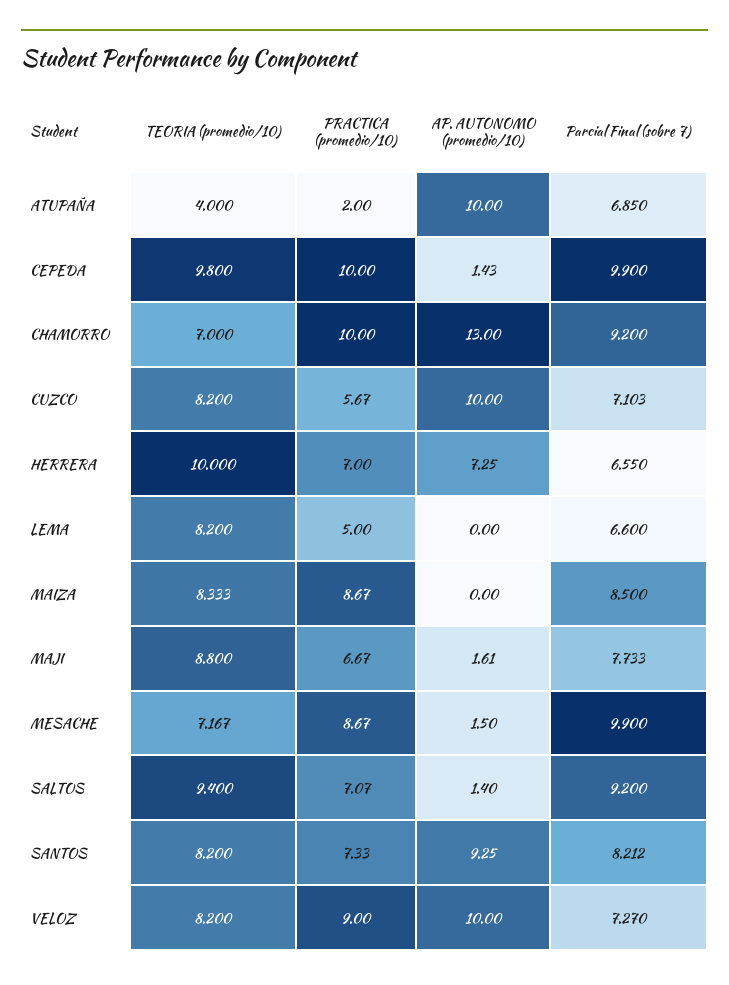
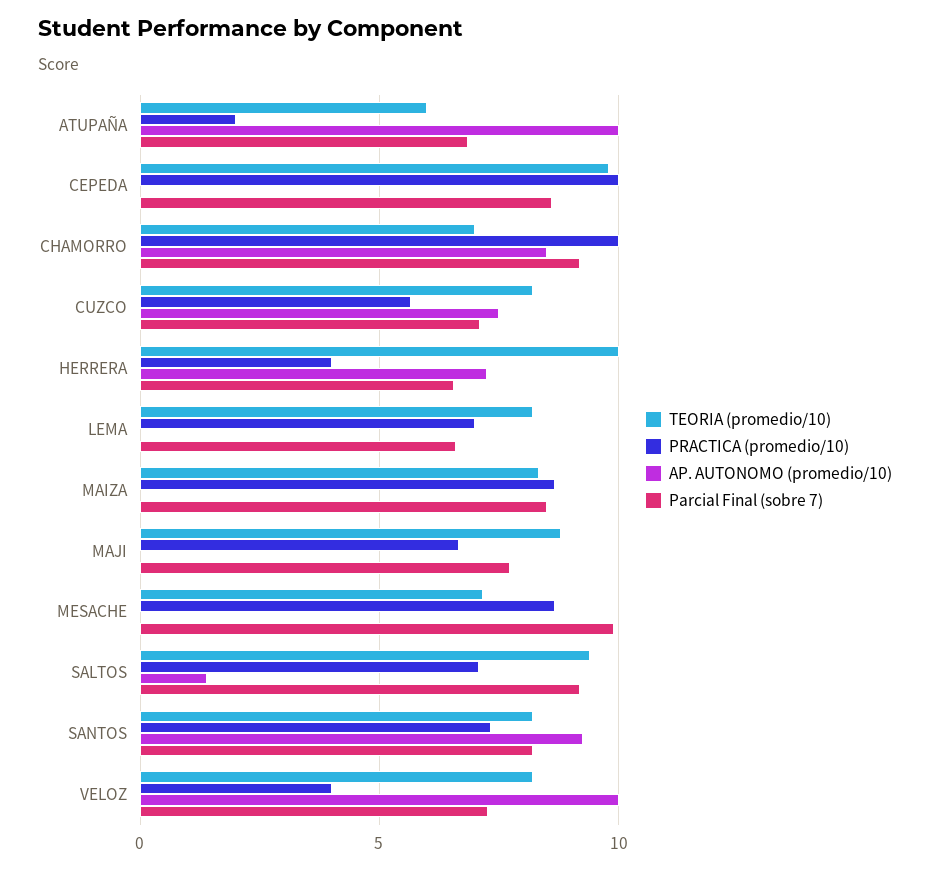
TEORIA (promedio/10), ATUPAÑA: 4 -> 6
AP. AUTONOMO (promedio/10), CEPEDA: 1.43 -> 0
Parcial Final (sobre 7), CEPEDA: 9.9 -> 8.5
AP. AUTONOMO (promedio/10), CHAMORRO: 13 -> 8.5
AP. AUTONOMO (promedio/10), CUZCO: 10 -> 7.5
PRACTICA (promedio/10), HERRERA: 7 -> 4
PRACTICA (promedio/10), LEMA: 5 -> 7
AP. AUTONOMO (promedio/10), MAJI: 1.61 -> 0
AP. AUTONOMO (promedio/10), MESACHE: 1.5 -> 0
PRACTICA (promedio/10), VELOZ: 9 -> 4

